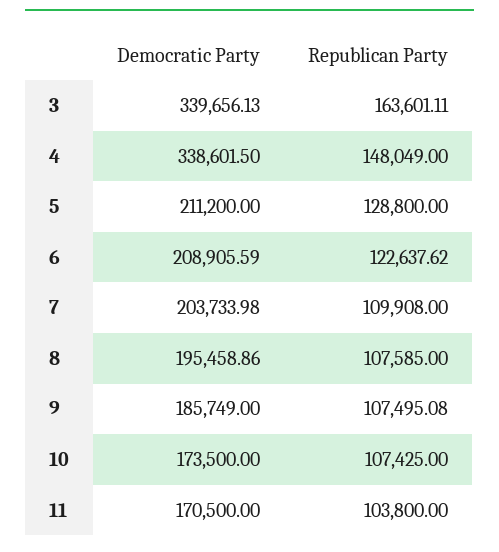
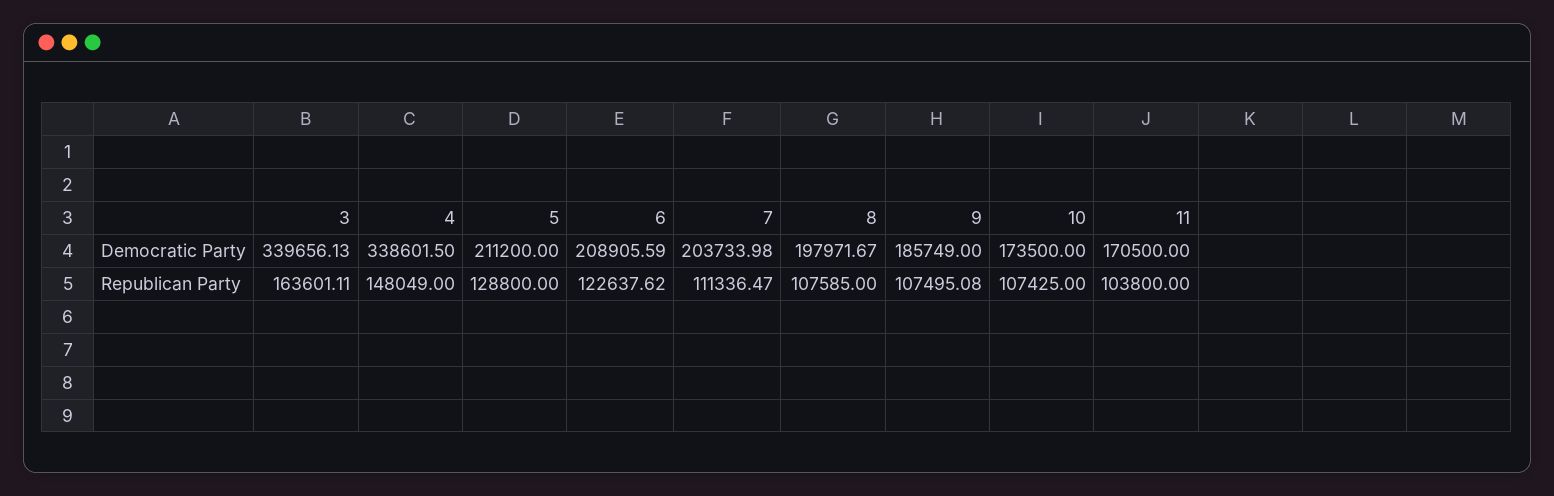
Republican Party, 7: 109908 -> 111336.47
Democratic Party, 8: 195458.86 -> 197971.67

